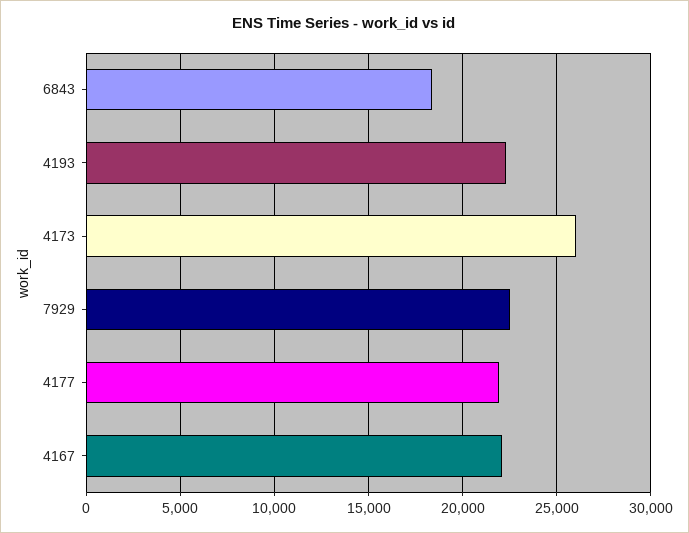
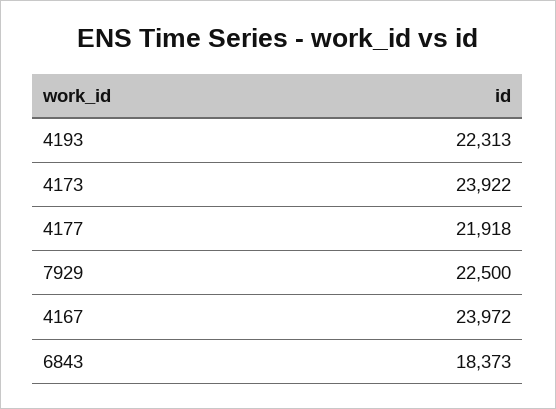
4173: 26000 -> 23922
4167: 22000 -> 23972

